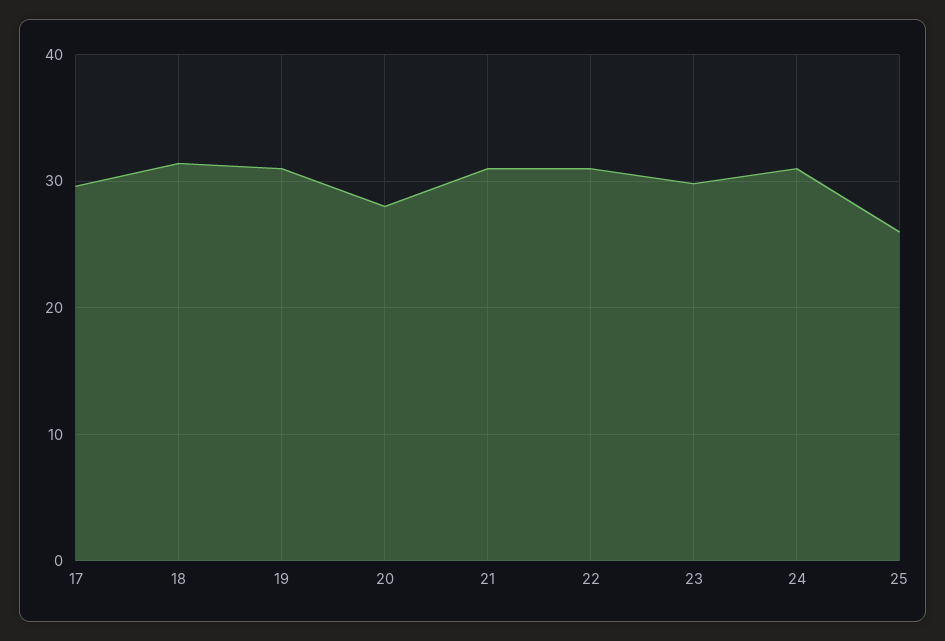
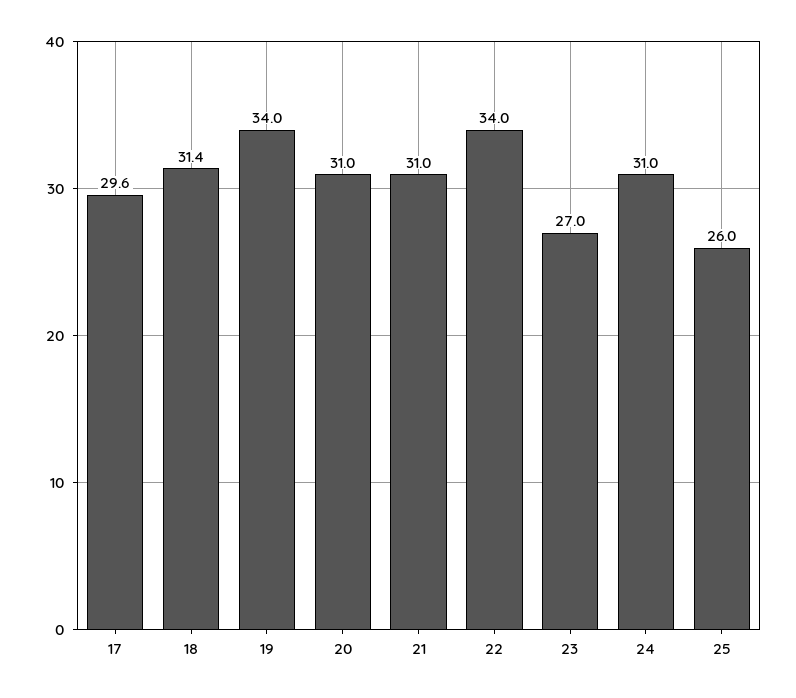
19: 31 -> 34
20: 28 -> 31
22: 31 -> 34
23: 30 -> 27

